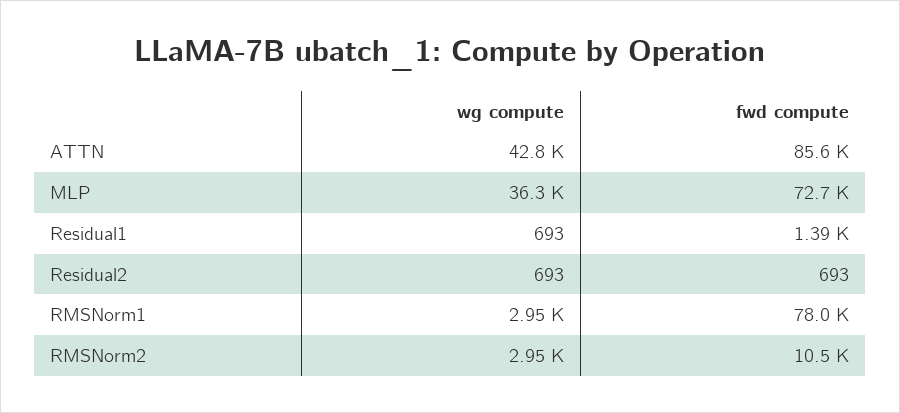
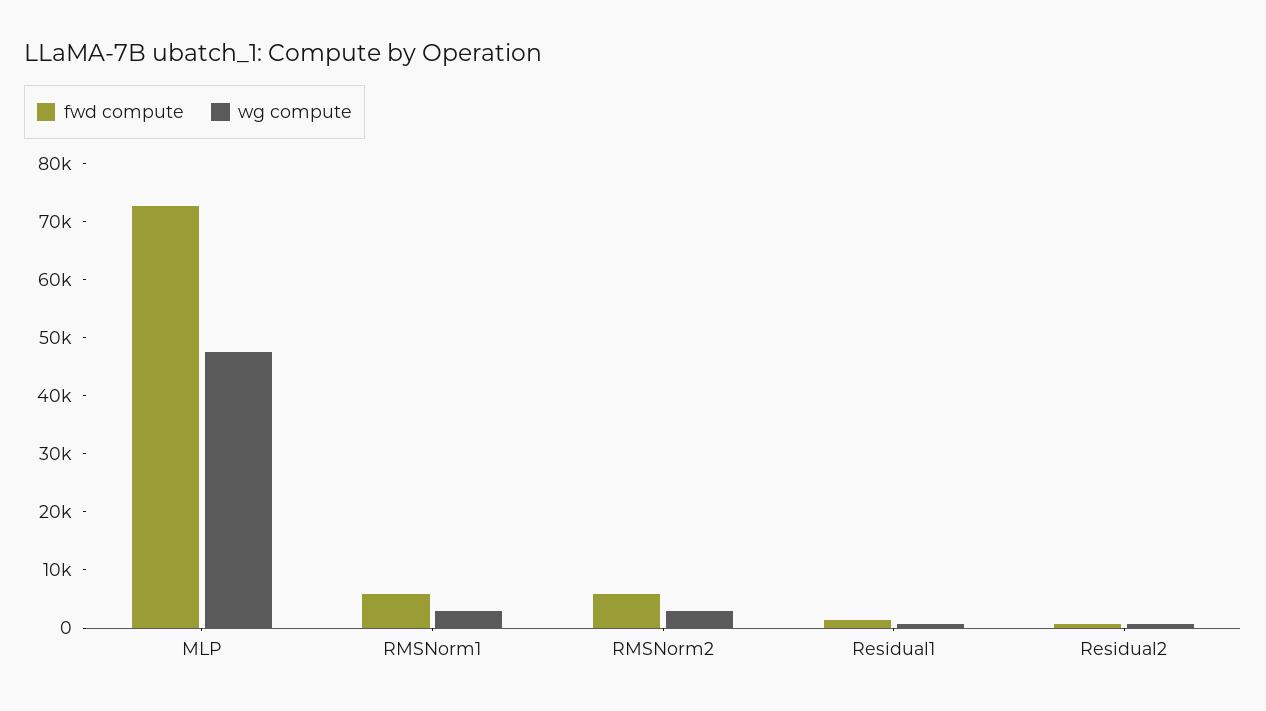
wg compute, ATTN: 42800 -> none
fwd compute, ATTN: 85600 -> none
wg compute, MLP: 36300 -> 48000
fwd compute, RMSNorm1: 78000 -> 6000
fwd compute, RMSNorm2: 10500 -> 6000

